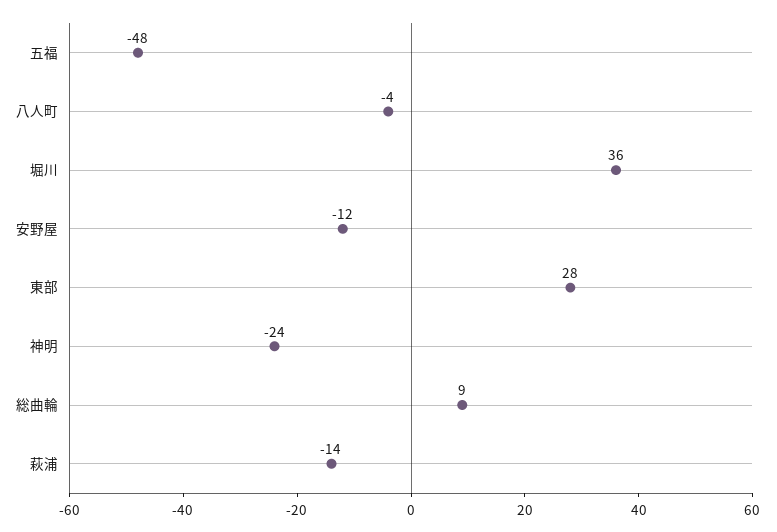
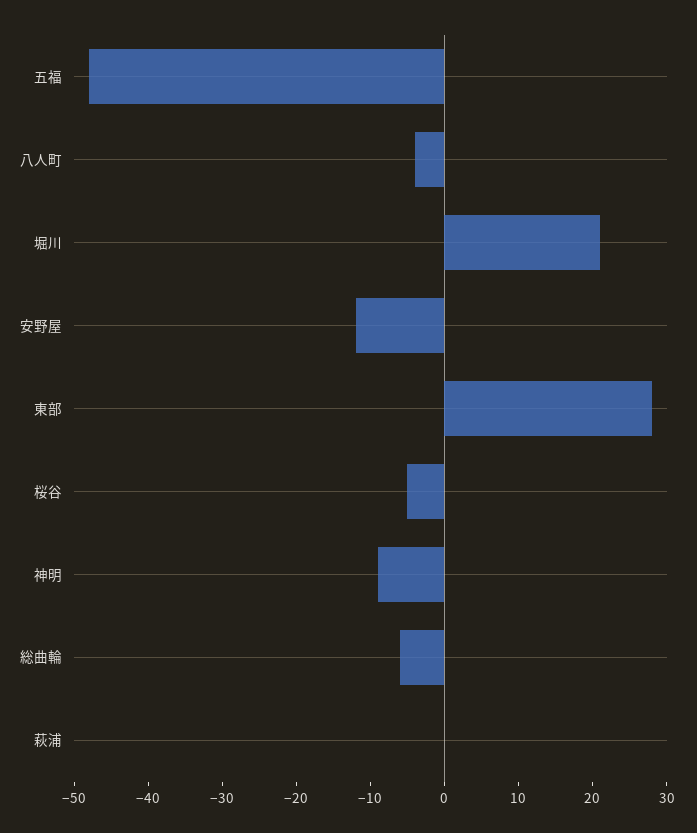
堀川: 36 -> 20
神明: -24 -> -10
総曲輪: 9 -> -5
萩浦: -14 -> 0
桜谷: none -> -5

